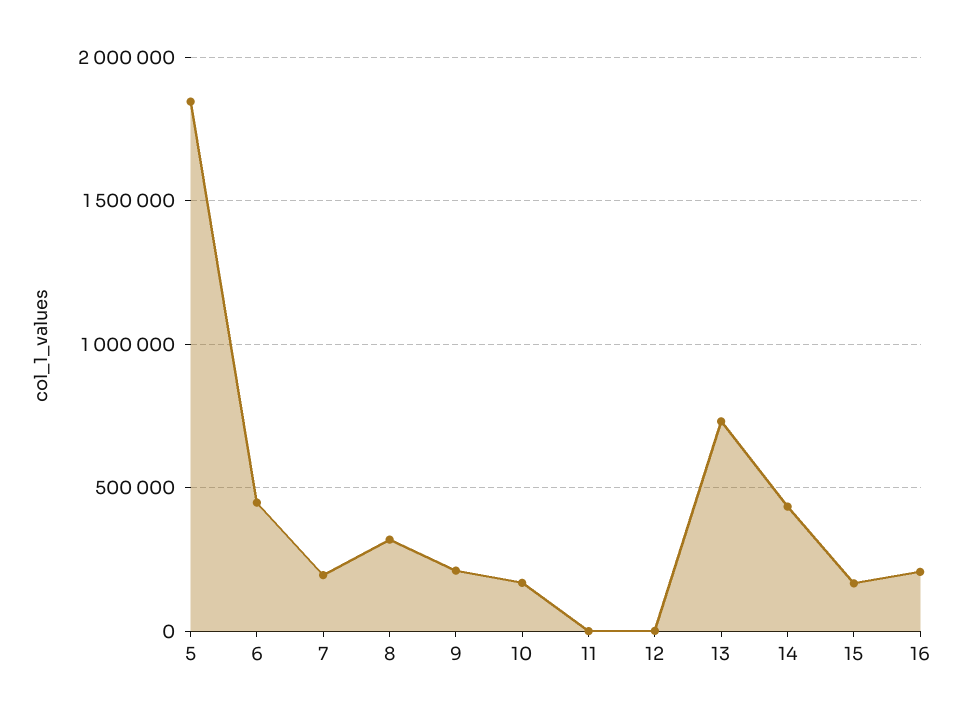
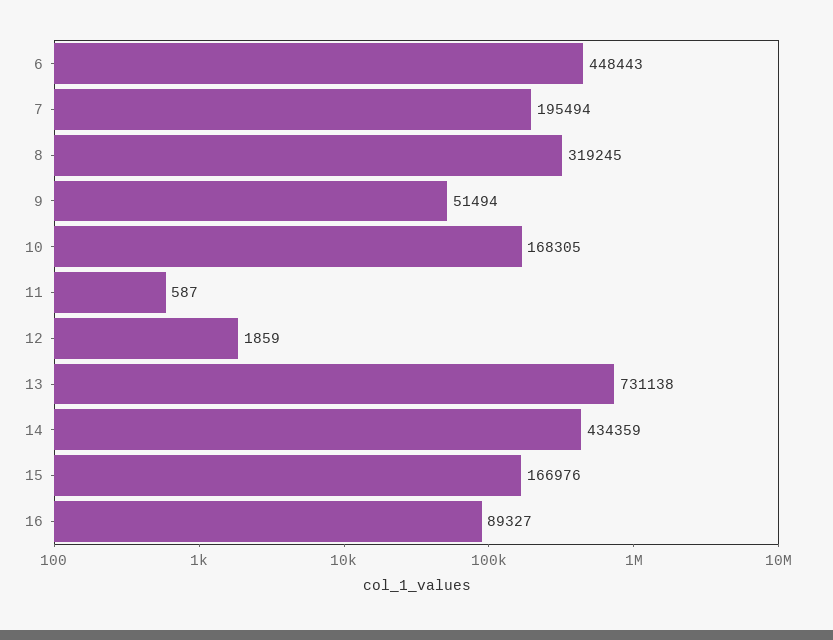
5: 1850000 -> none
9: 200000 -> 51494
16: 200000 -> 89327

